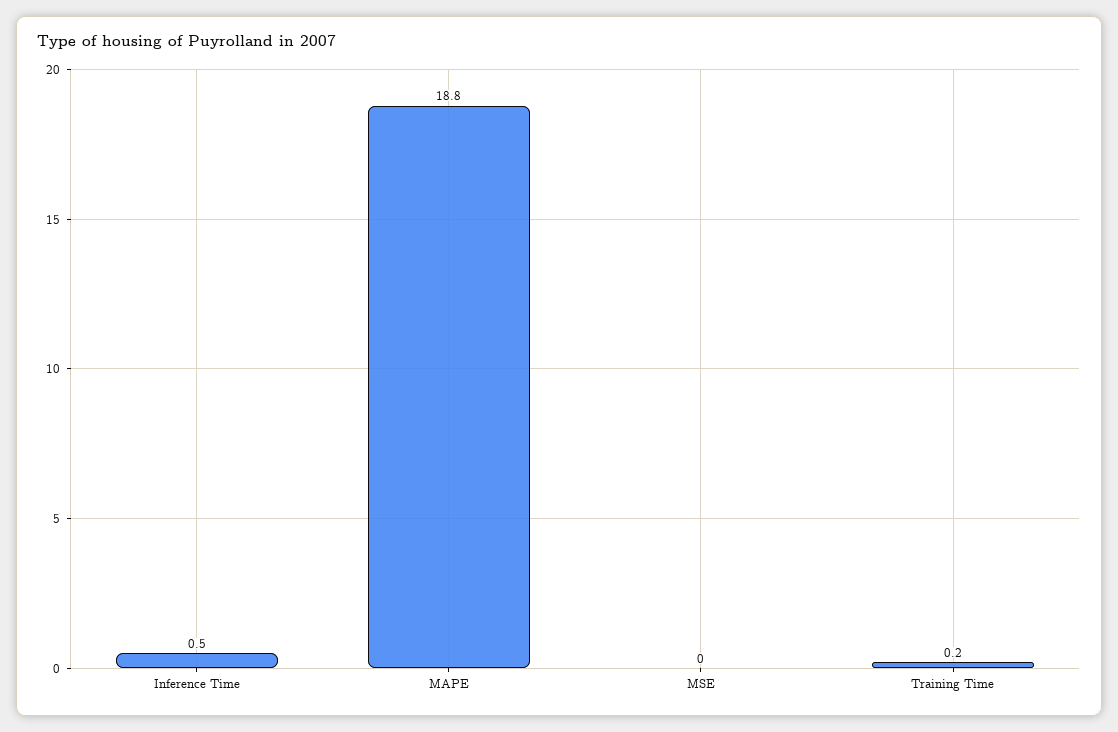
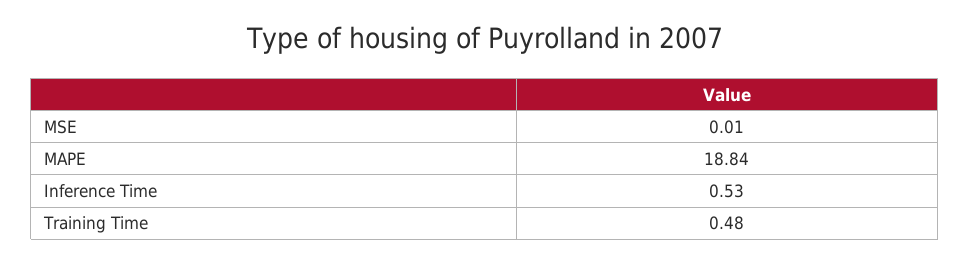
Training Time: 0.2 -> 0.48

